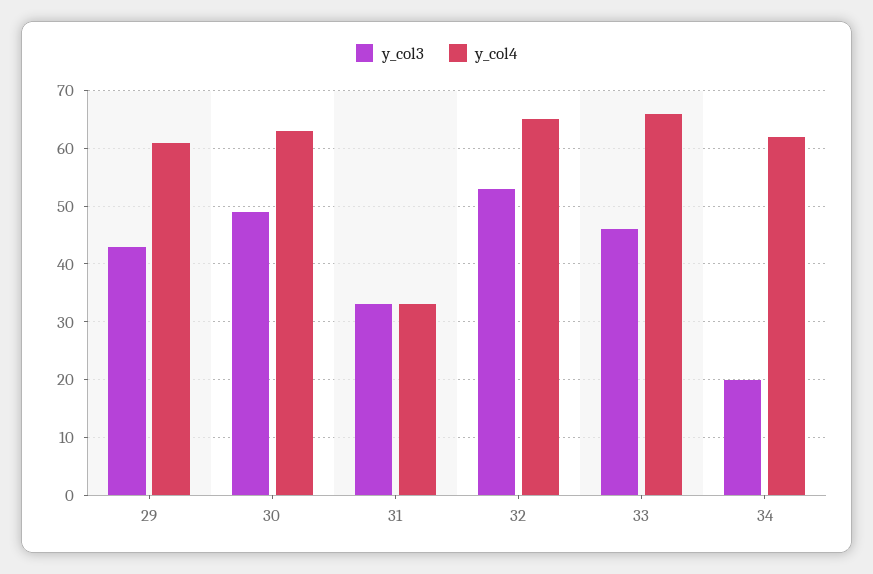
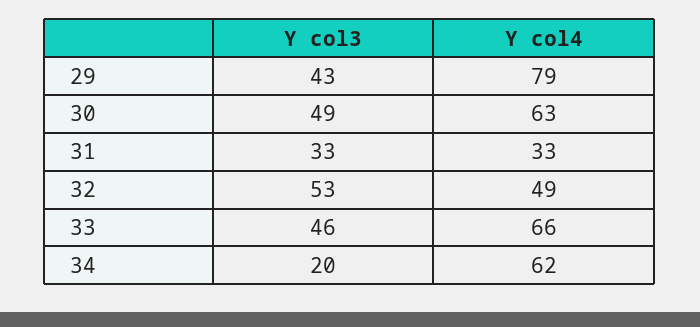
y_col4, 29: 60 -> 79
y_col4, 32: 65 -> 49

